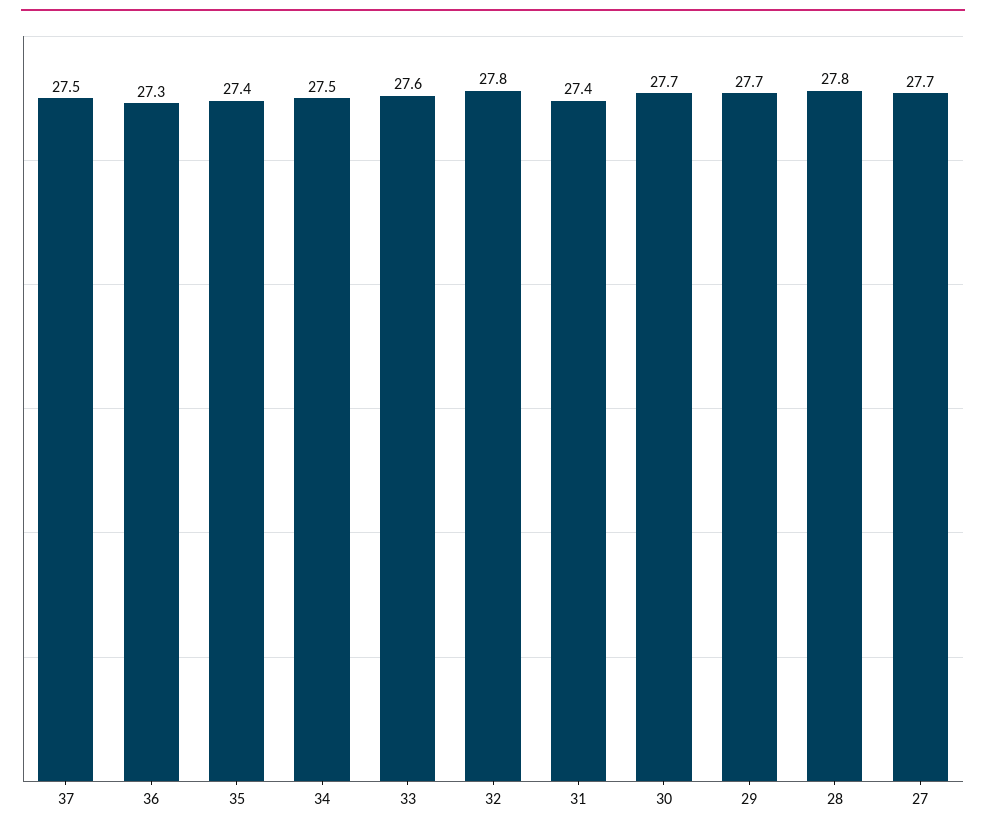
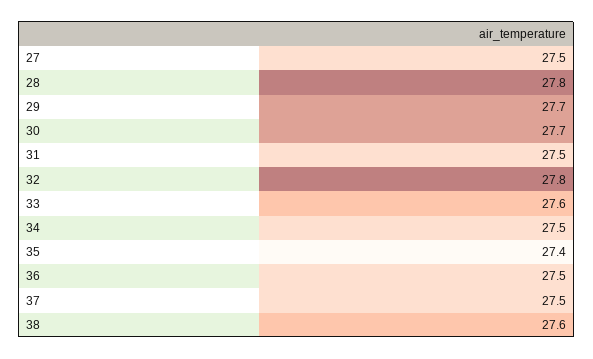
36: 27.3 -> 27.5
31: 27.4 -> 27.5
27: 27.7 -> 27.5
38: none -> 27.6

